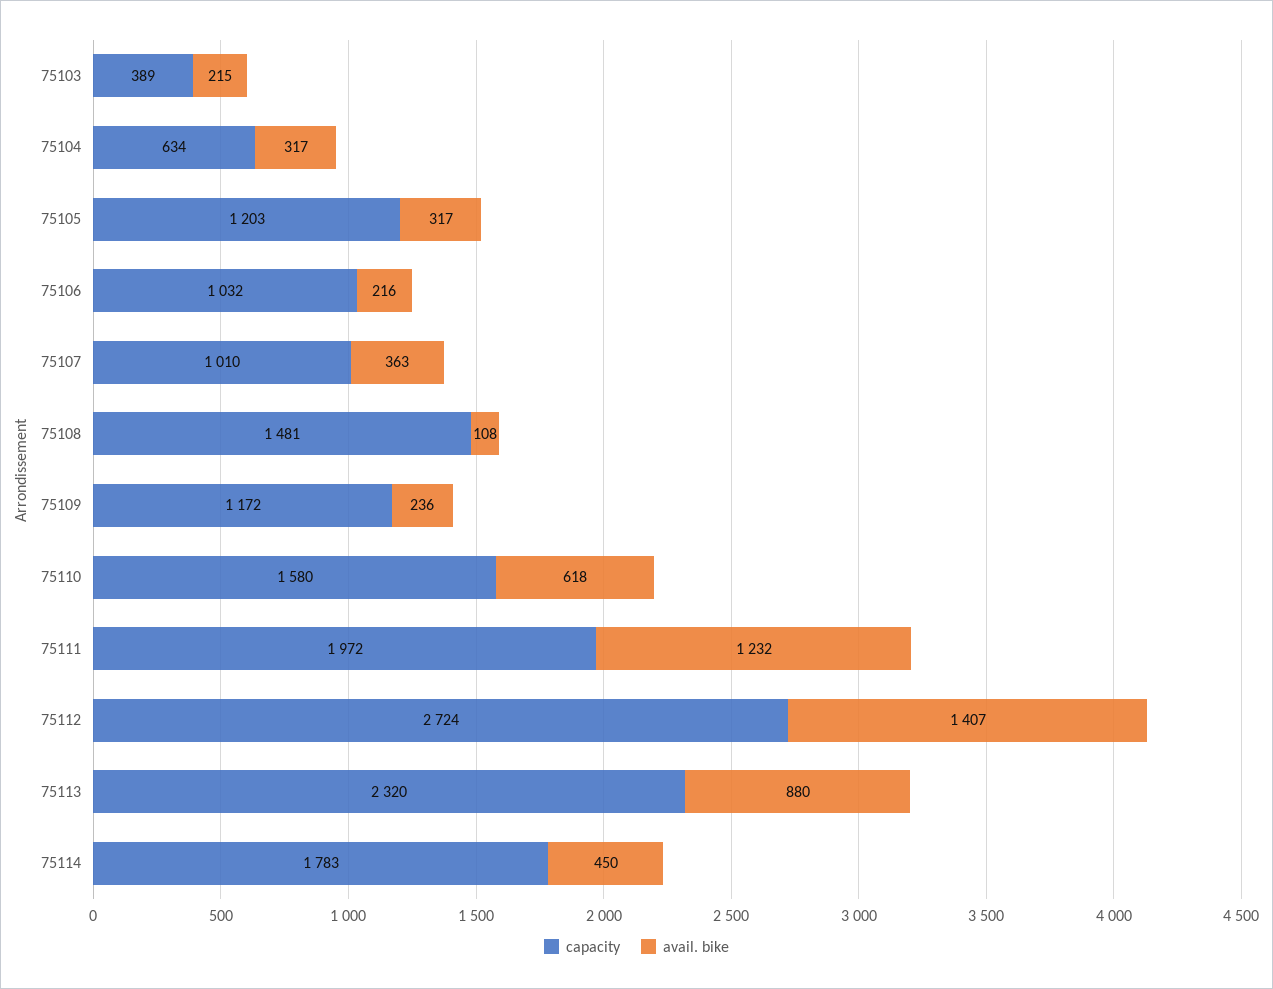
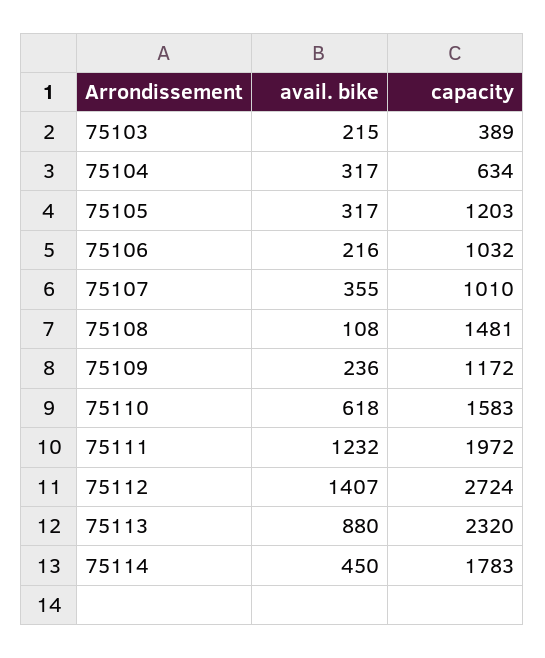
avail. bike, 75107: 363 -> 355
capacity, 75110: 1580 -> 1583

